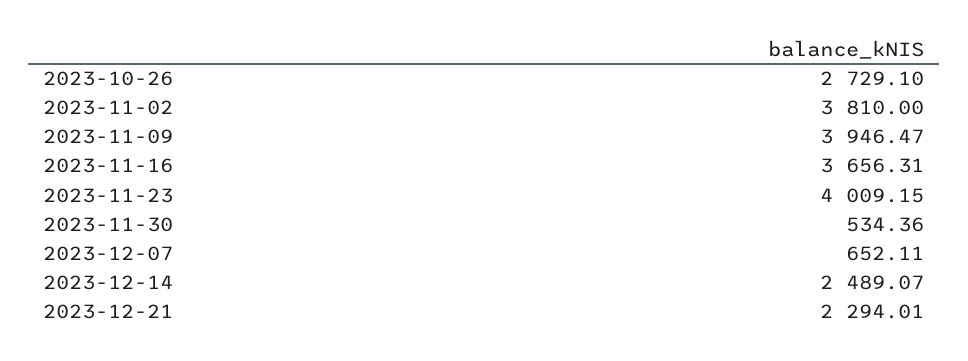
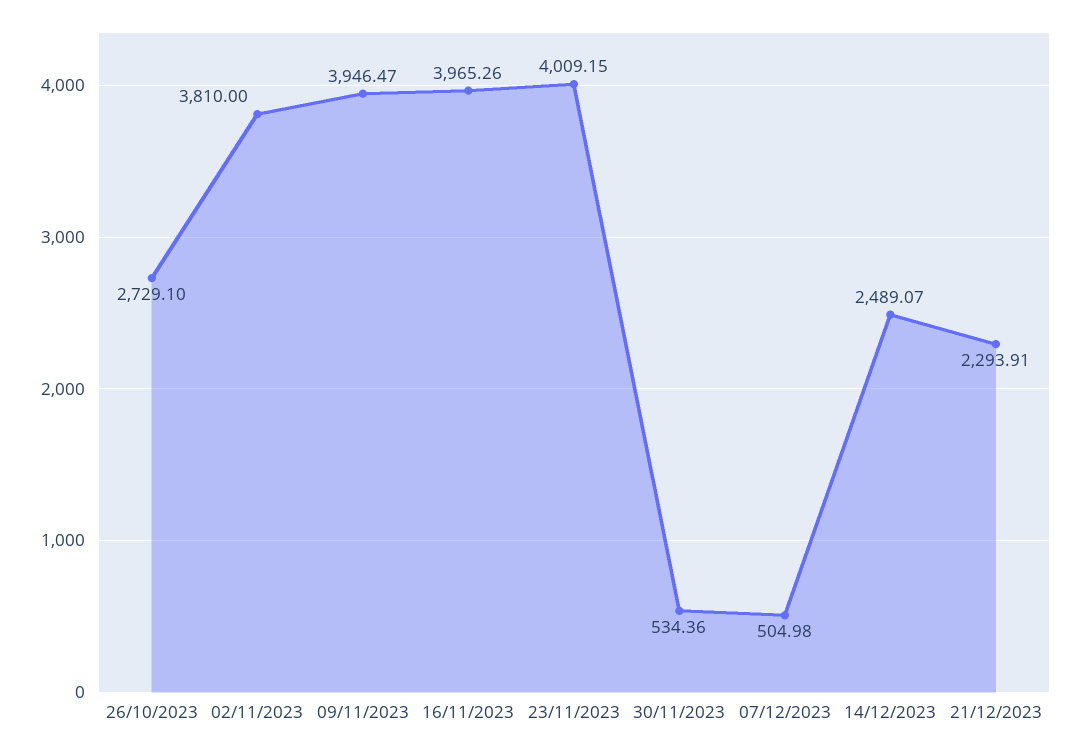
2023-11-16: 3656.31 -> 3965.26
2023-12-07: 652.11 -> 504.98
2023-12-21: 2294.01 -> 2293.91

